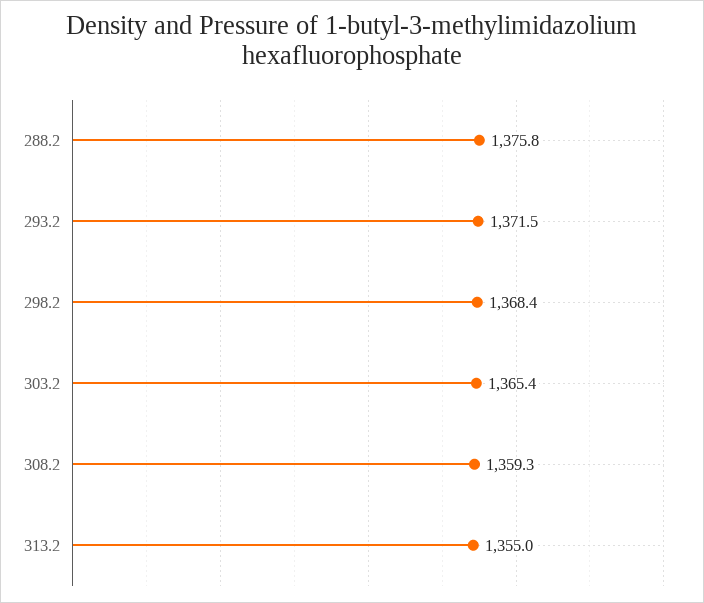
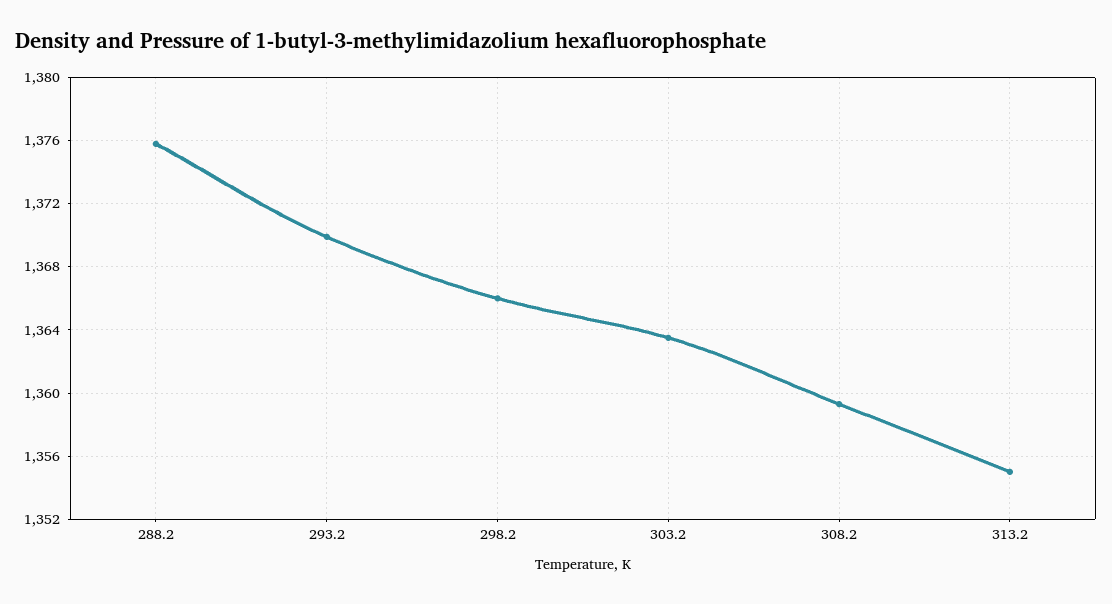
293.2: 1371.5 -> 1370
298.2: 1368.4 -> 1366
303.2: 1365.4 -> 1363.5

